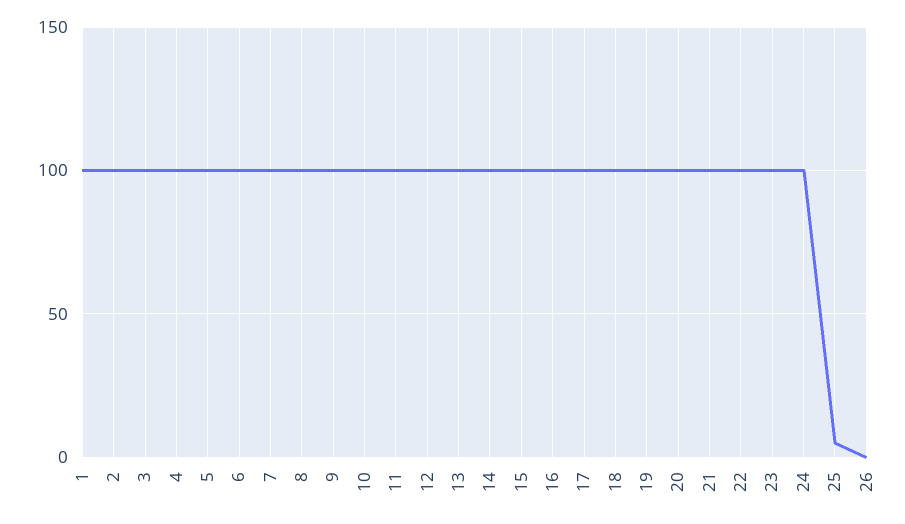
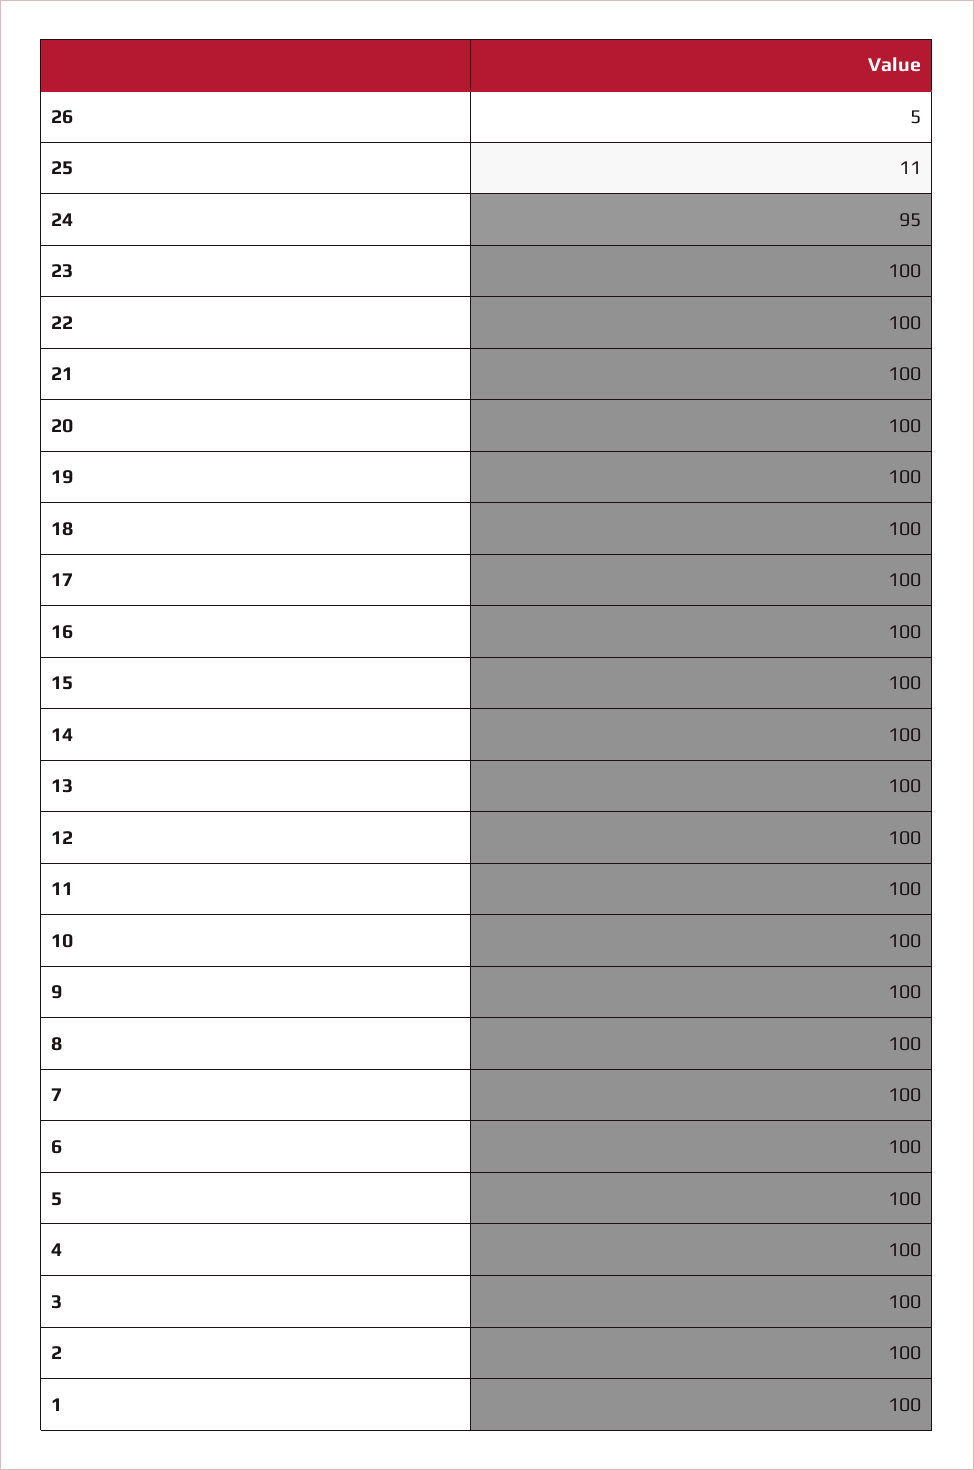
24: 100 -> 95
25: 5 -> 11
26: 0 -> 5

